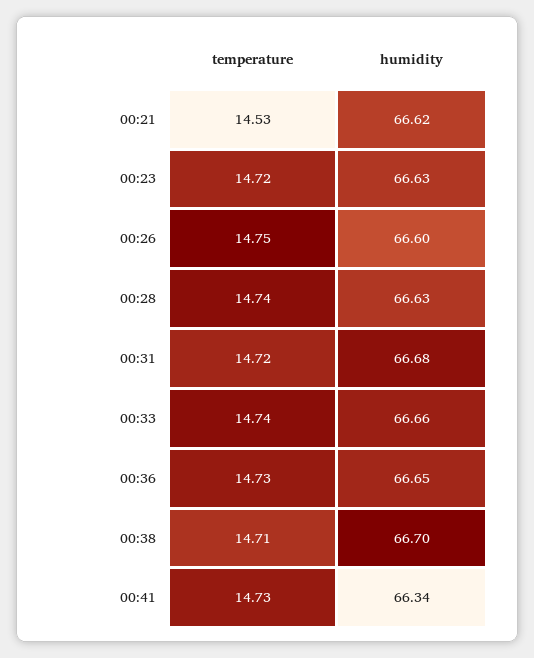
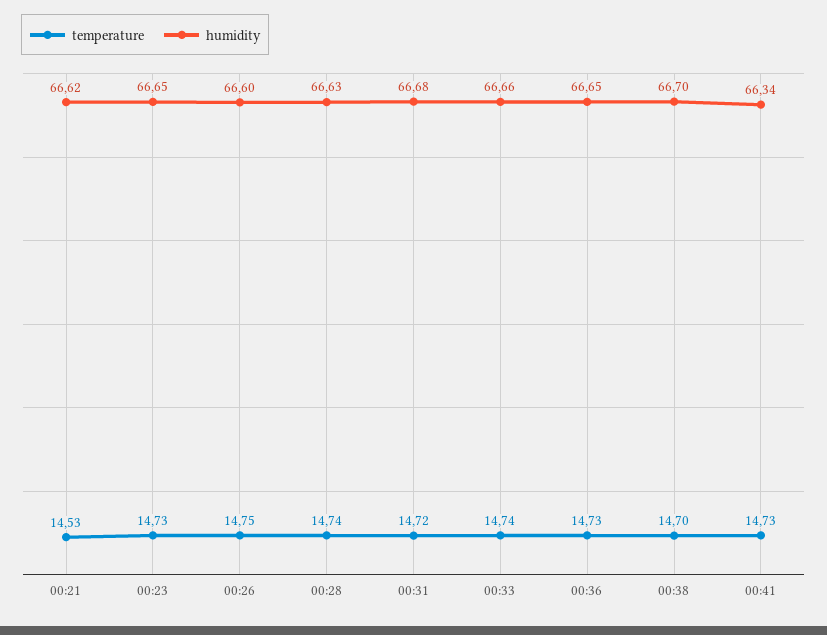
temperature, 00:23: 14.72 -> 14.73
humidity, 00:23: 66.63 -> 66.65
temperature, 00:38: 14.71 -> 14.7

